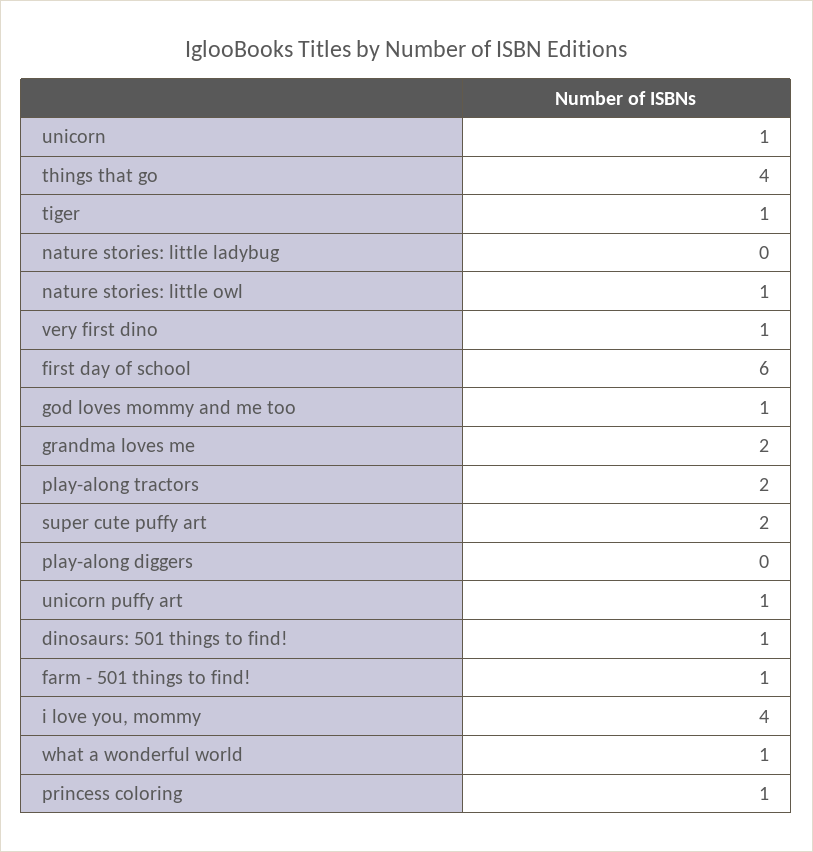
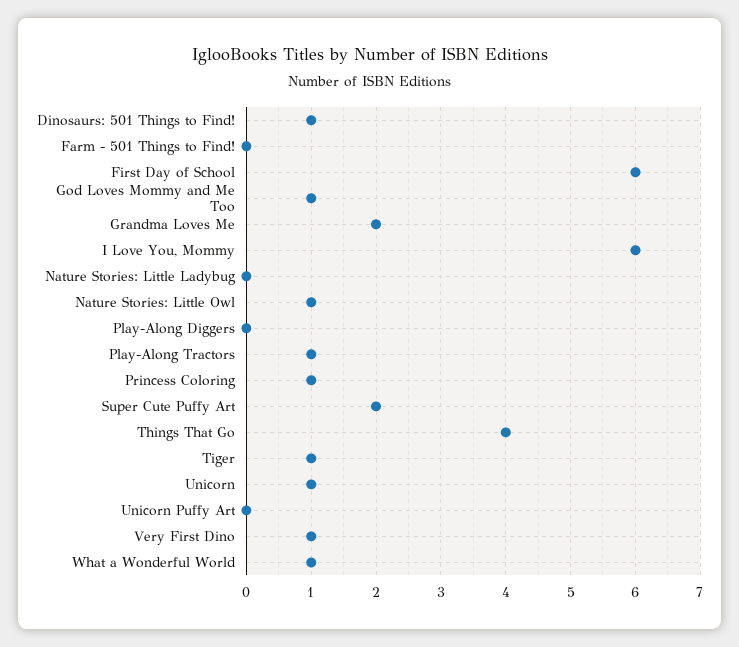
play-along tractors: 2 -> 1
unicorn puffy art: 1 -> 0
farm - 501 things to find!: 1 -> 0
i love you, mommy: 4 -> 6

